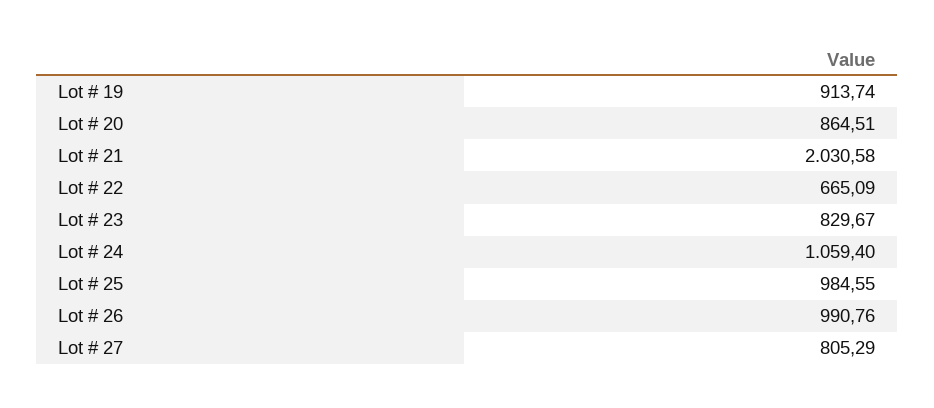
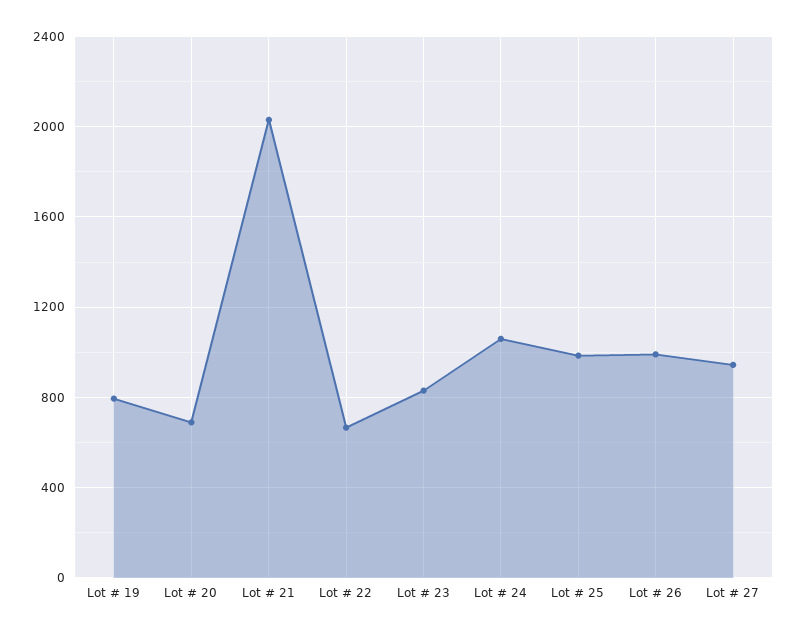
Lot # 19: 913.74 -> 800
Lot # 20: 864.51 -> 700
Lot # 27: 805.29 -> 950

